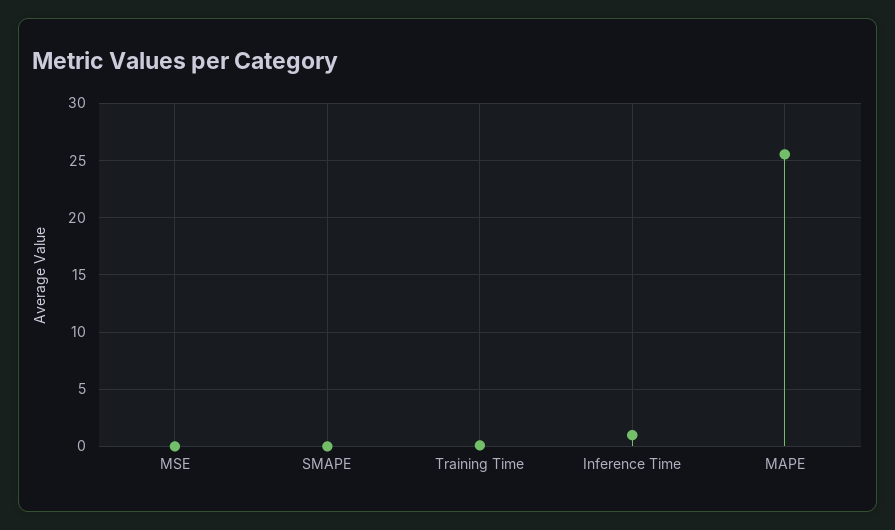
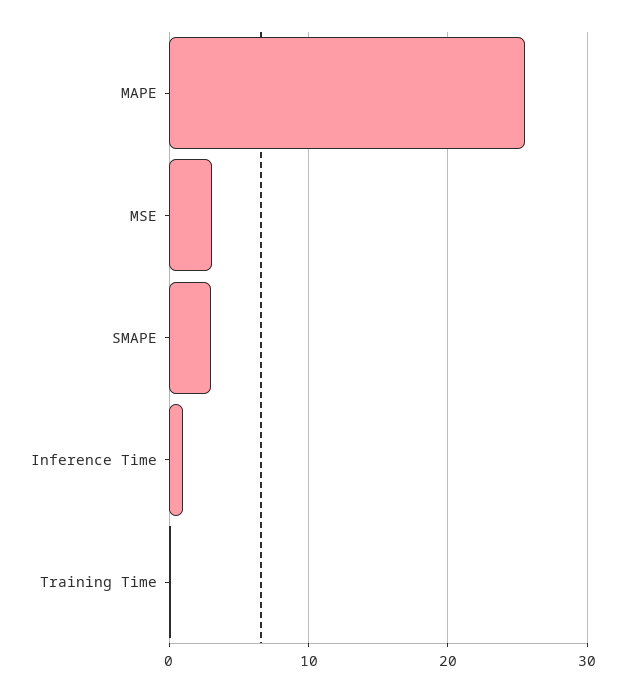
MSE: 0 -> 3
SMAPE: 0 -> 3

